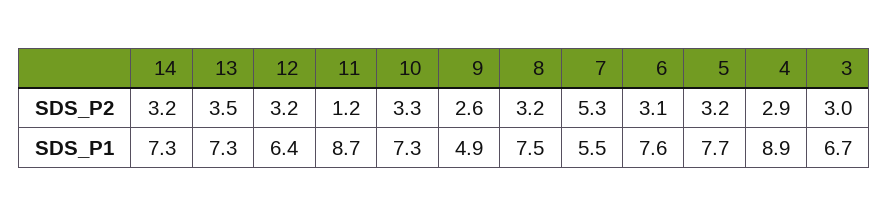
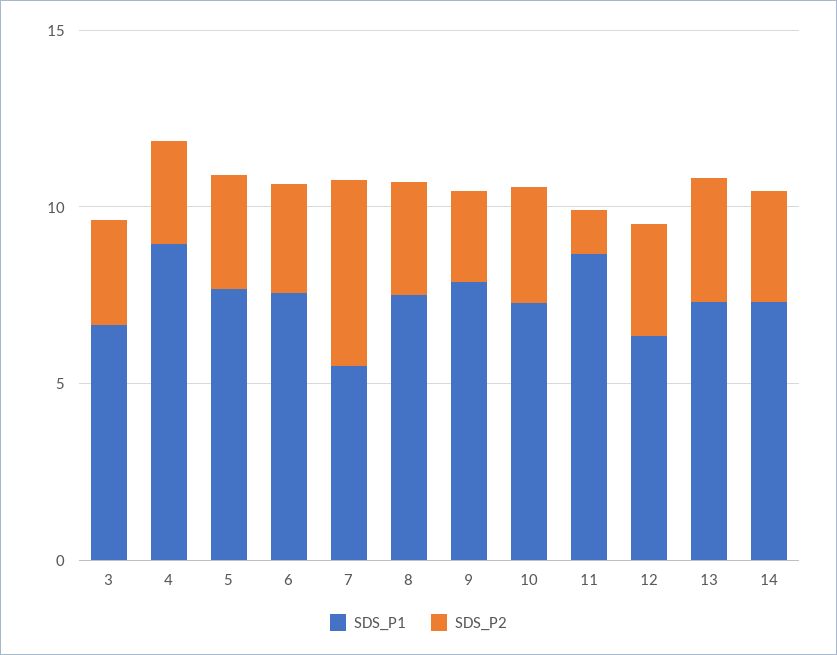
SDS_P1, 9: 4.9 -> 8

